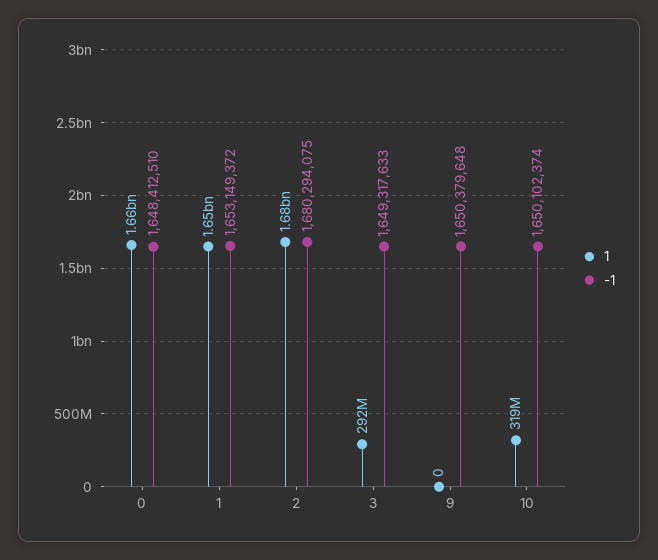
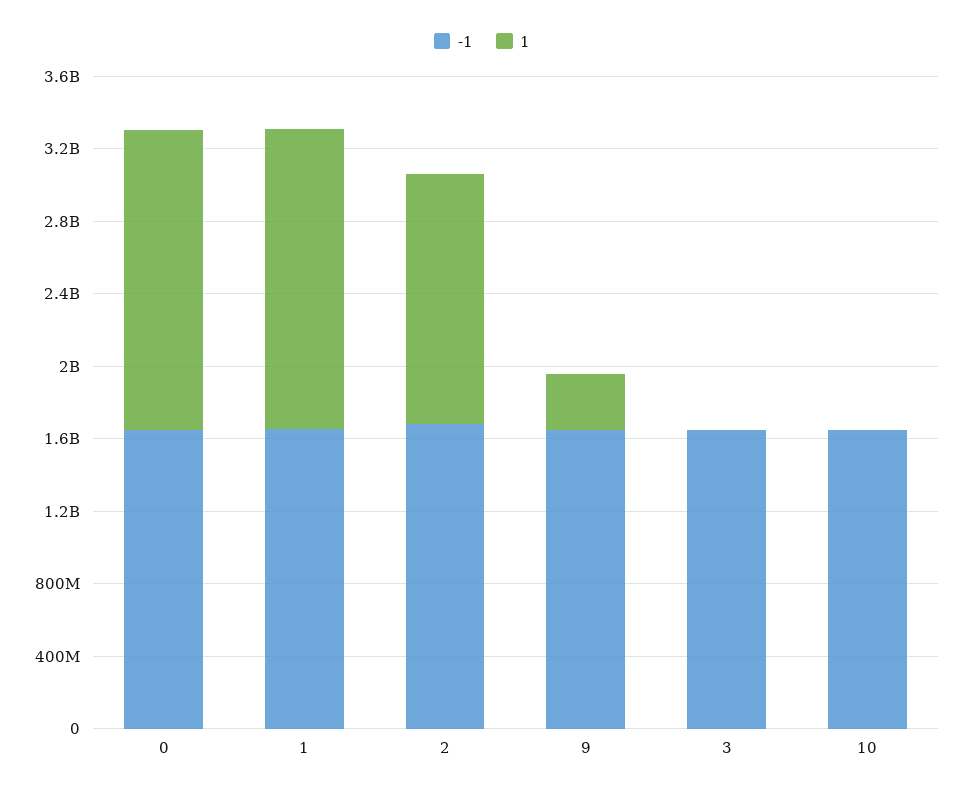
1, 2: 1680000000 -> 1400000000
1, 3: 292000000 -> 0
1, 9: 0 -> 300000000
1, 10: 319000000 -> 0

